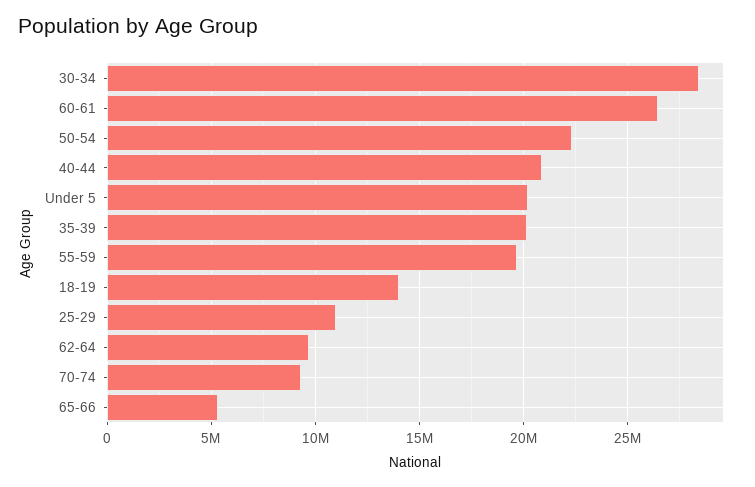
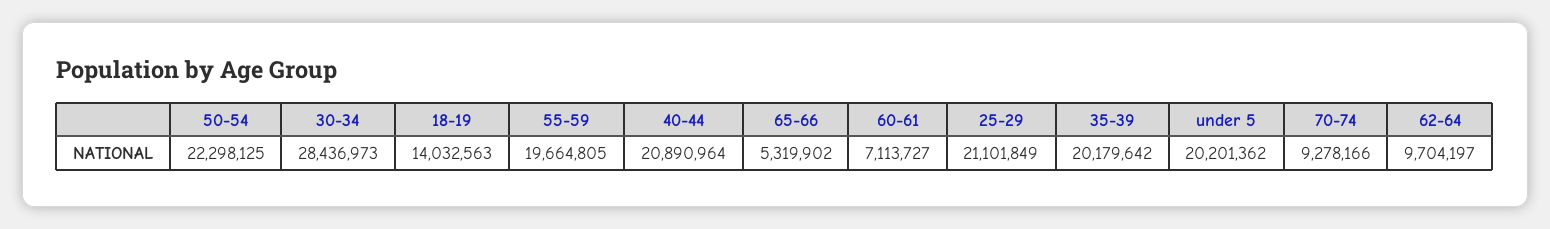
60-61: 26500000 -> 7113727
25-29: 11000000 -> 21101849

